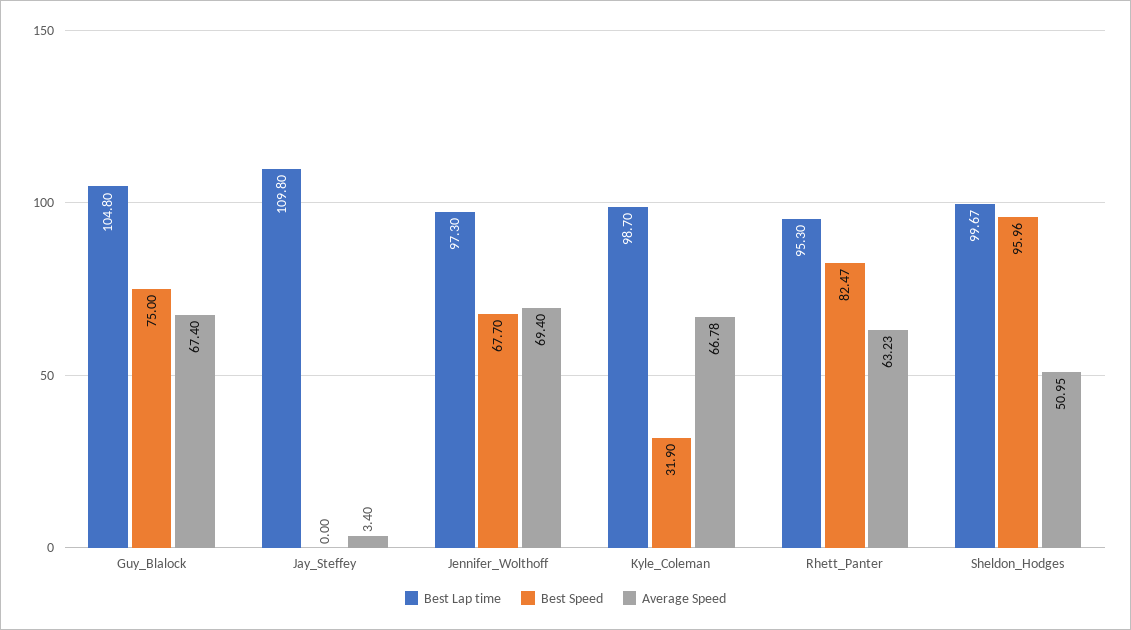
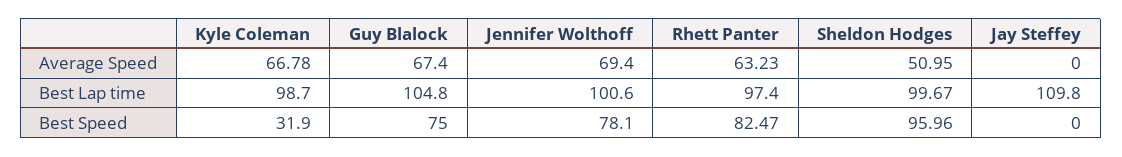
Average Speed, Jay_Steffey: 3.4 -> 0
Best Lap time, Jennifer_Wolthoff: 97.3 -> 100.6
Best Speed, Jennifer_Wolthoff: 67.7 -> 78.1
Best Lap time, Rhett_Panter: 95.3 -> 97.4

